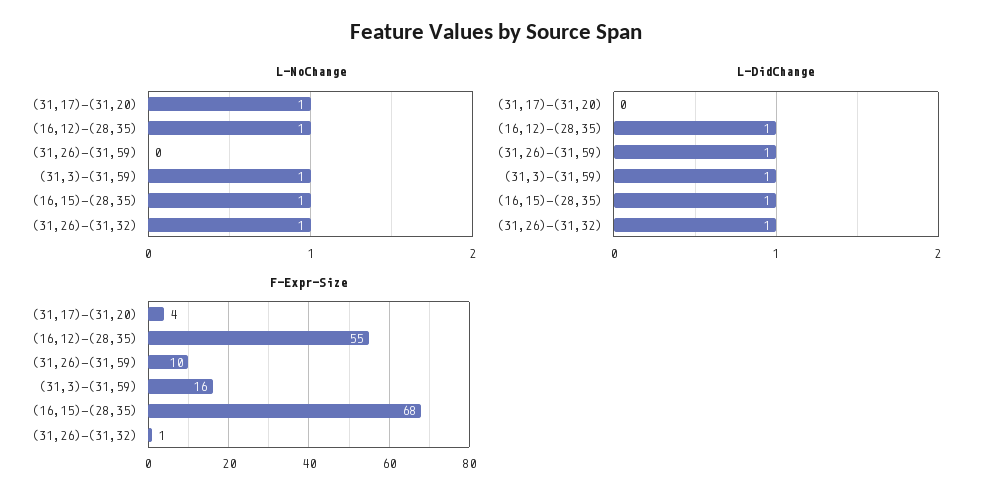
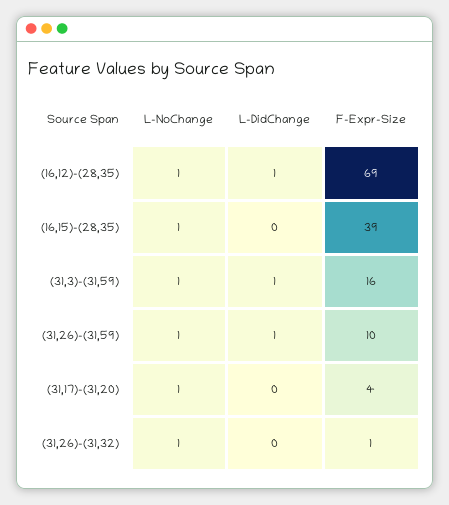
L-NoChange, (31,26)-(31,59): 0 -> 1
L-DidChange, (16,15)-(28,35): 1 -> 0
L-DidChange, (31,26)-(31,32): 1 -> 0
F-Expr-Size, (16,12)-(28,35): 55 -> 69
F-Expr-Size, (16,15)-(28,35): 68 -> 39

